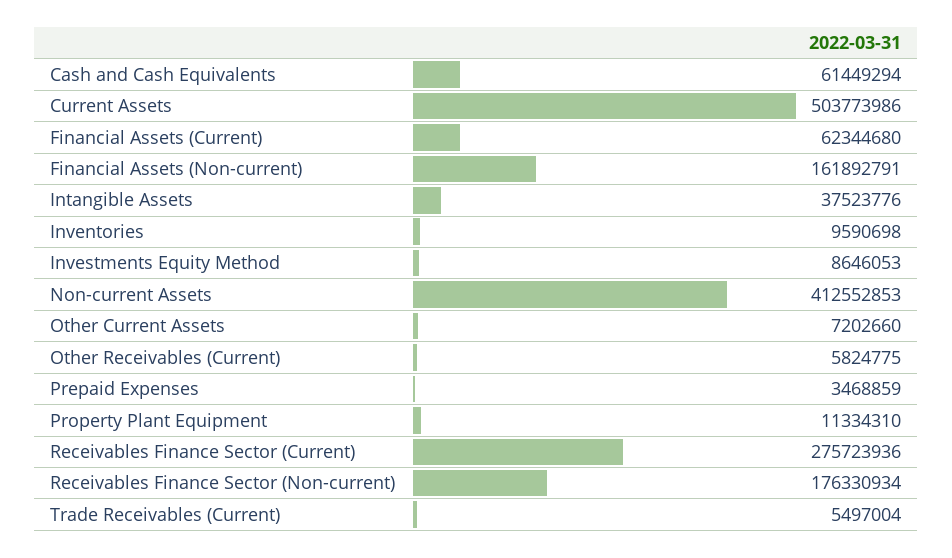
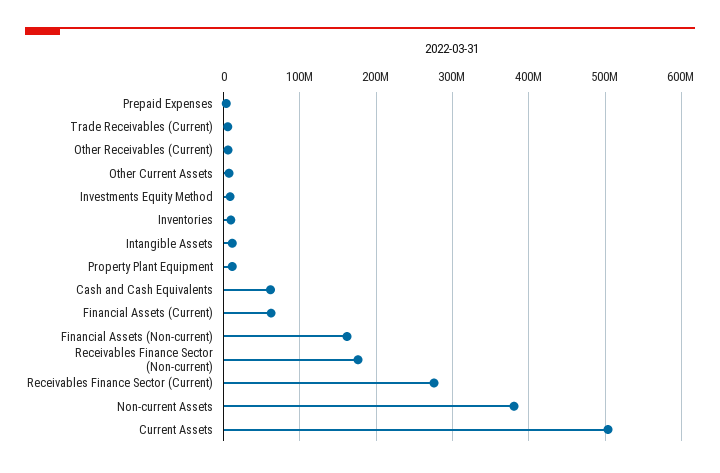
Intangible Assets: 37523776 -> 10000000
Non-current Assets: 412552853 -> 380000000

